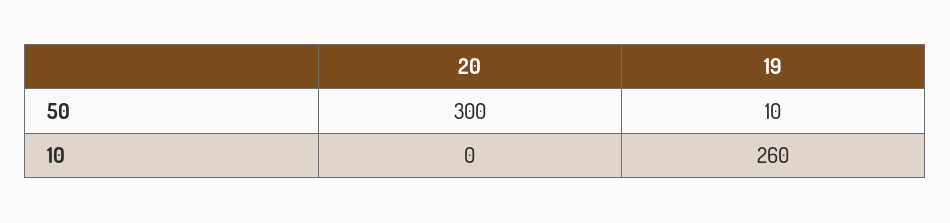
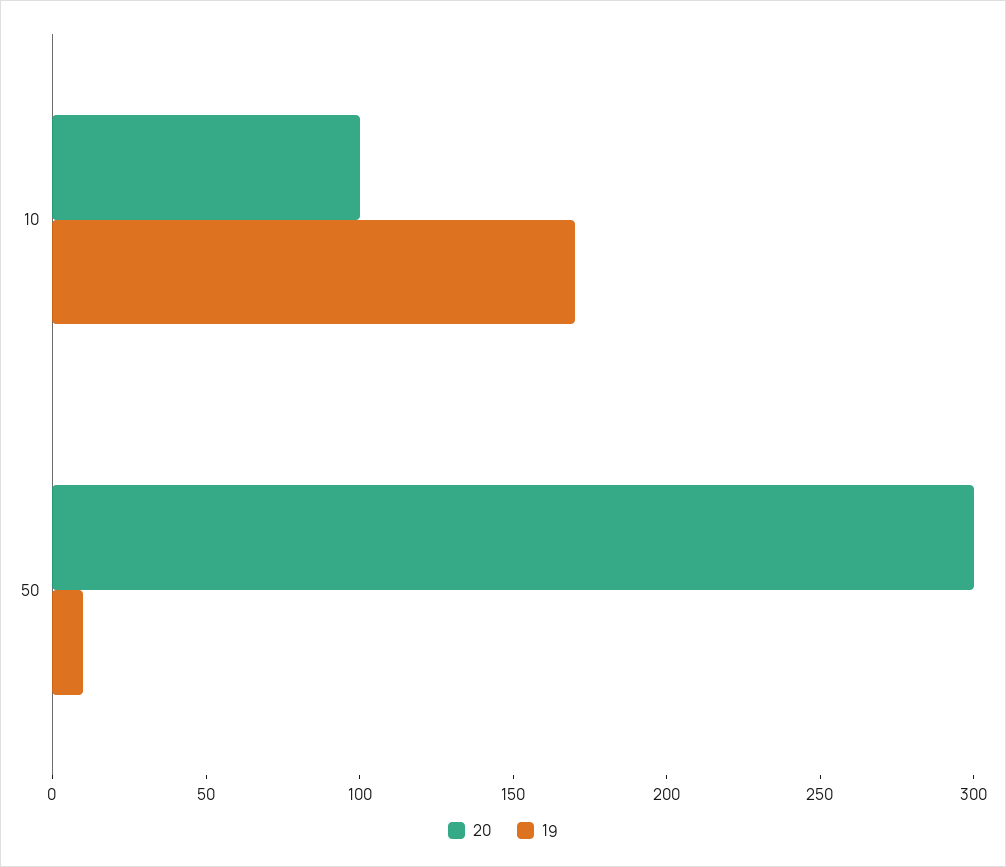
20, 10: 0 -> 100
19, 10: 260 -> 170

